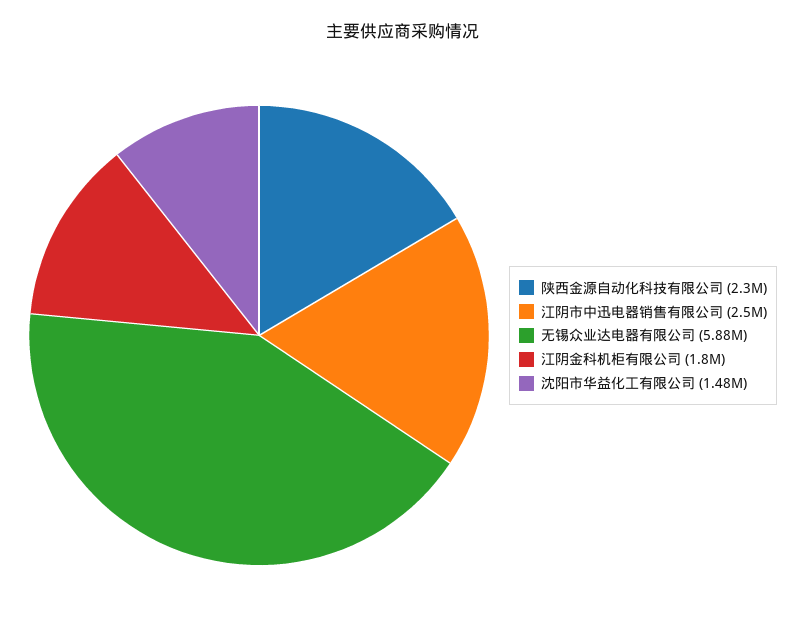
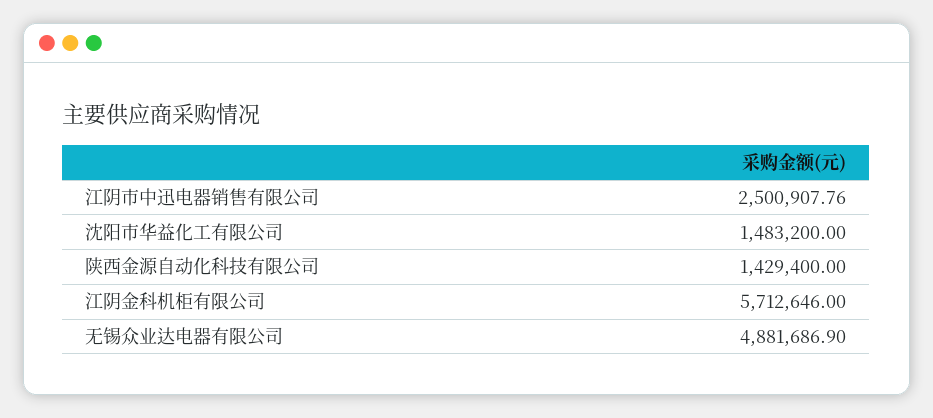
陕西金源自动化科技有限公司: 2300000 -> 1429400
无锡众业达电器有限公司: 5880000 -> 4881686.9
江阴金科机柜有限公司: 1800000 -> 5712646

